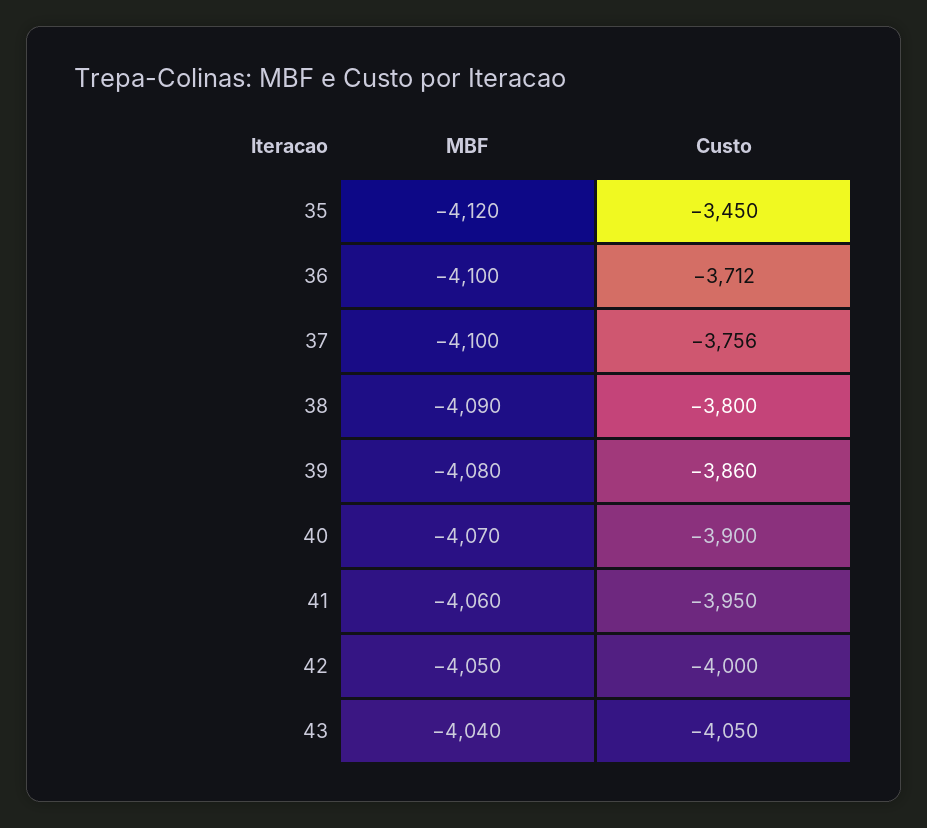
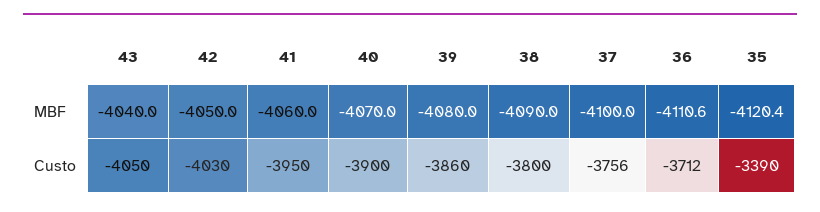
Custo, 35: -3450 -> -3390
MBF, 36: -4100 -> -4110.6
Custo, 42: -4000 -> -4030

